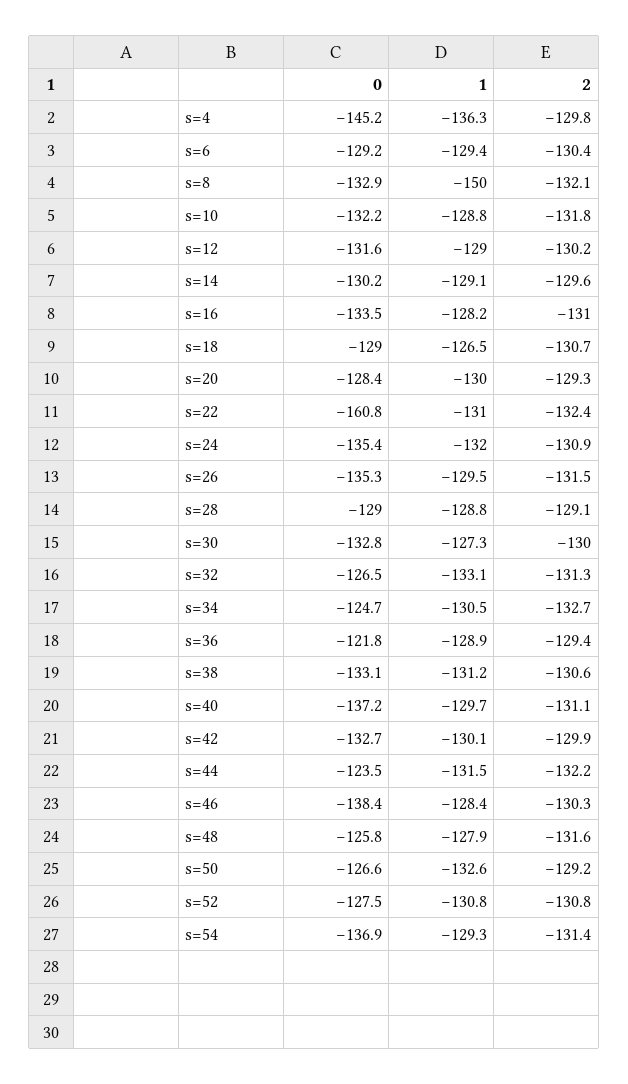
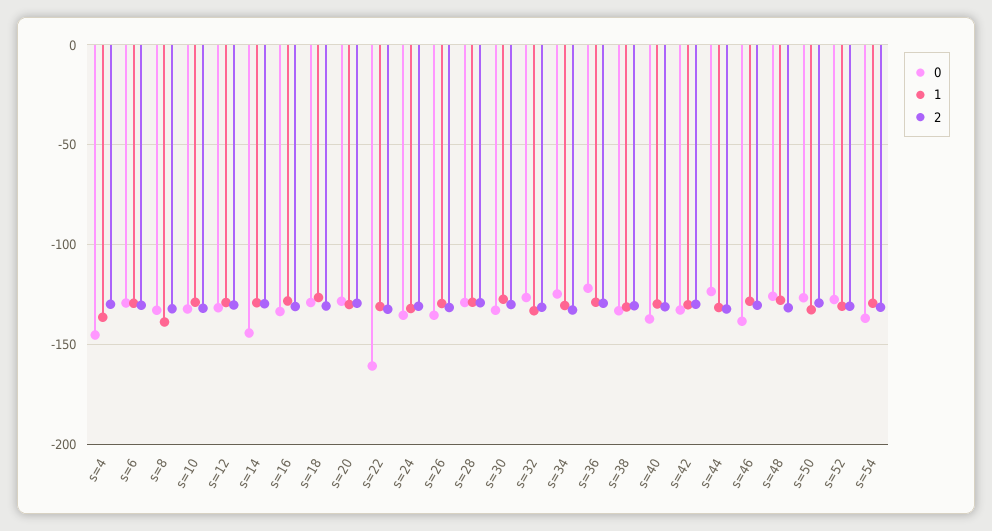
1, s=8: -150 -> -140
0, s=14: -130.2 -> -145

